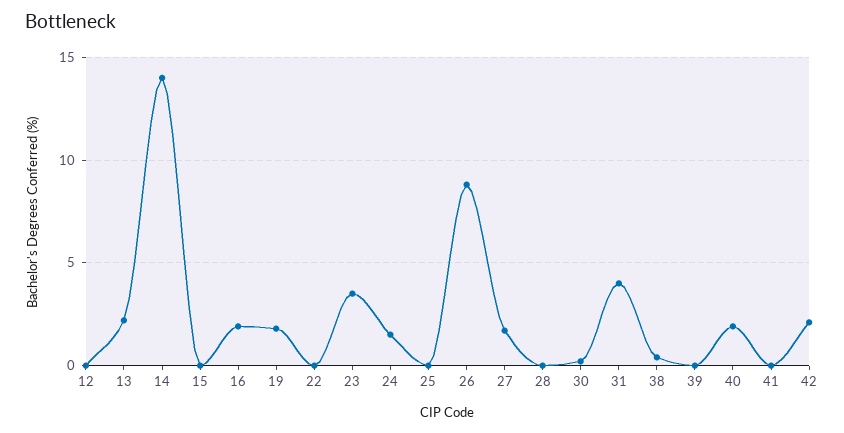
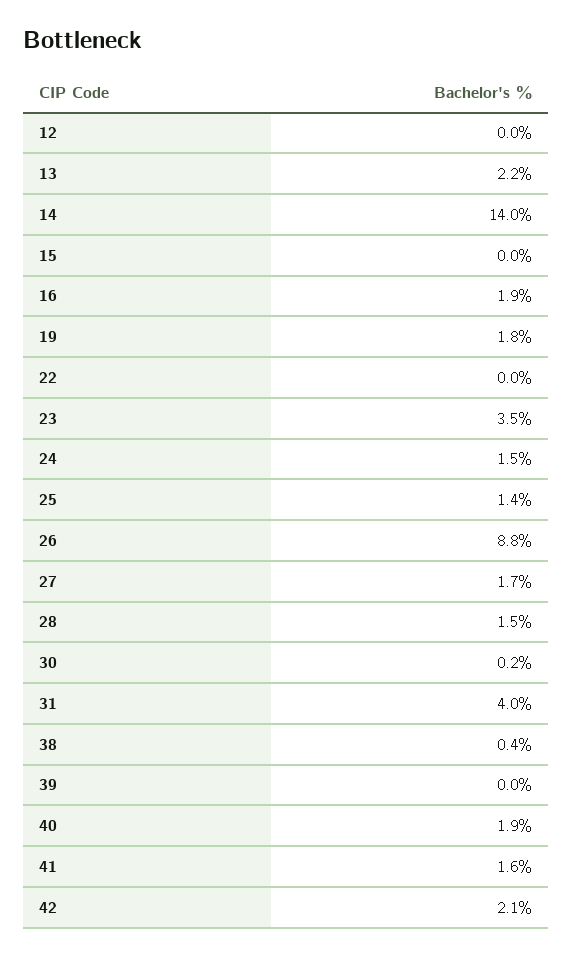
25: 0 -> 1.4
28: 0 -> 1.5
41: 0 -> 1.6

